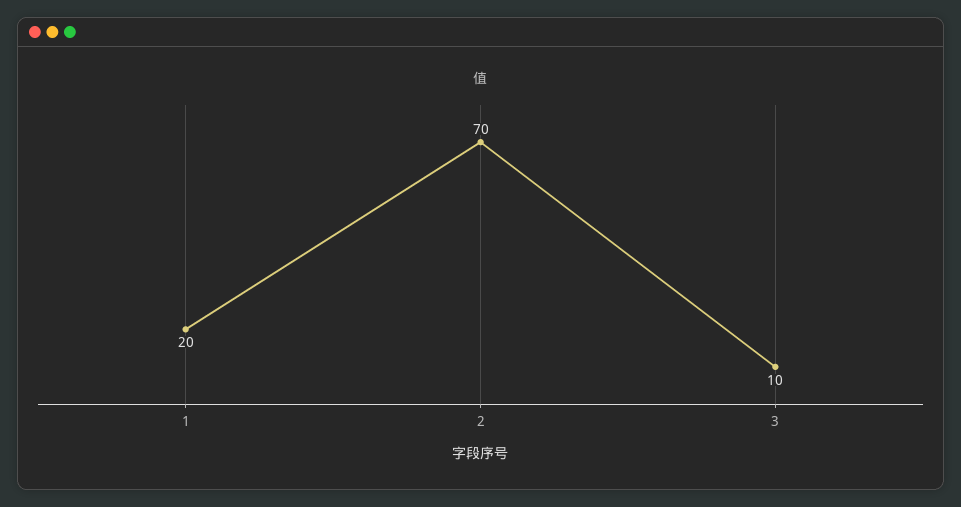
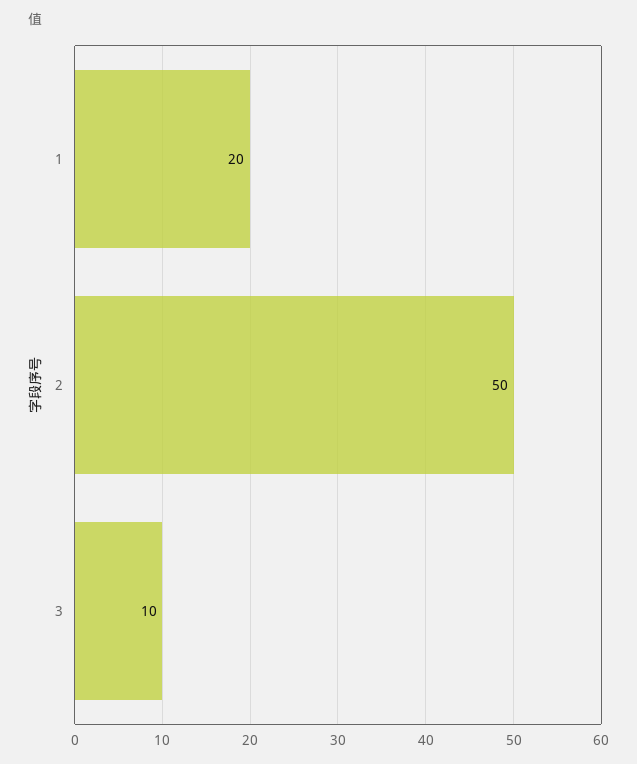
2: 70 -> 50

